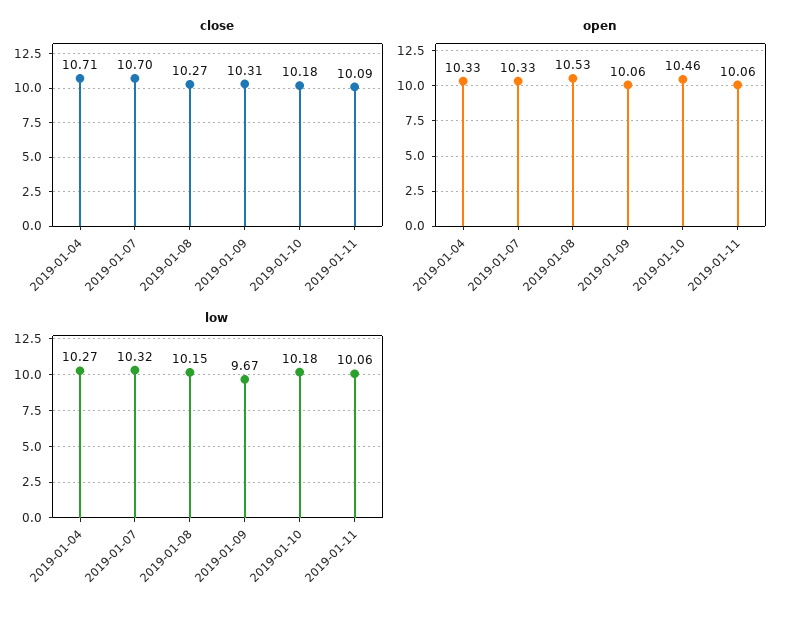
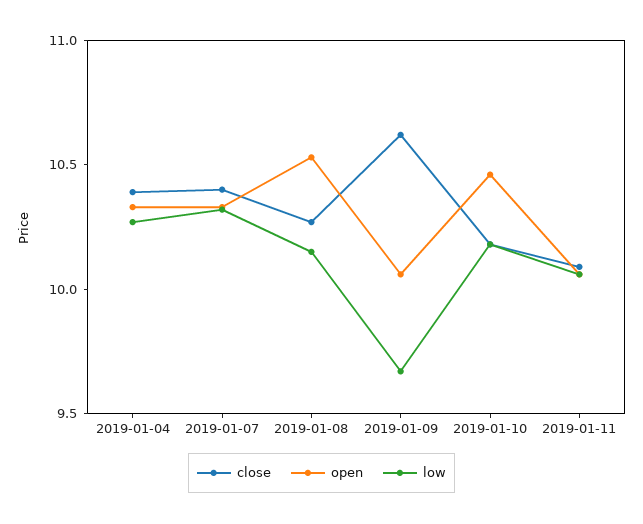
close, 2019-01-04: 10.71 -> 10.4
close, 2019-01-07: 10.7 -> 10.4
close, 2019-01-09: 10.31 -> 10.6

